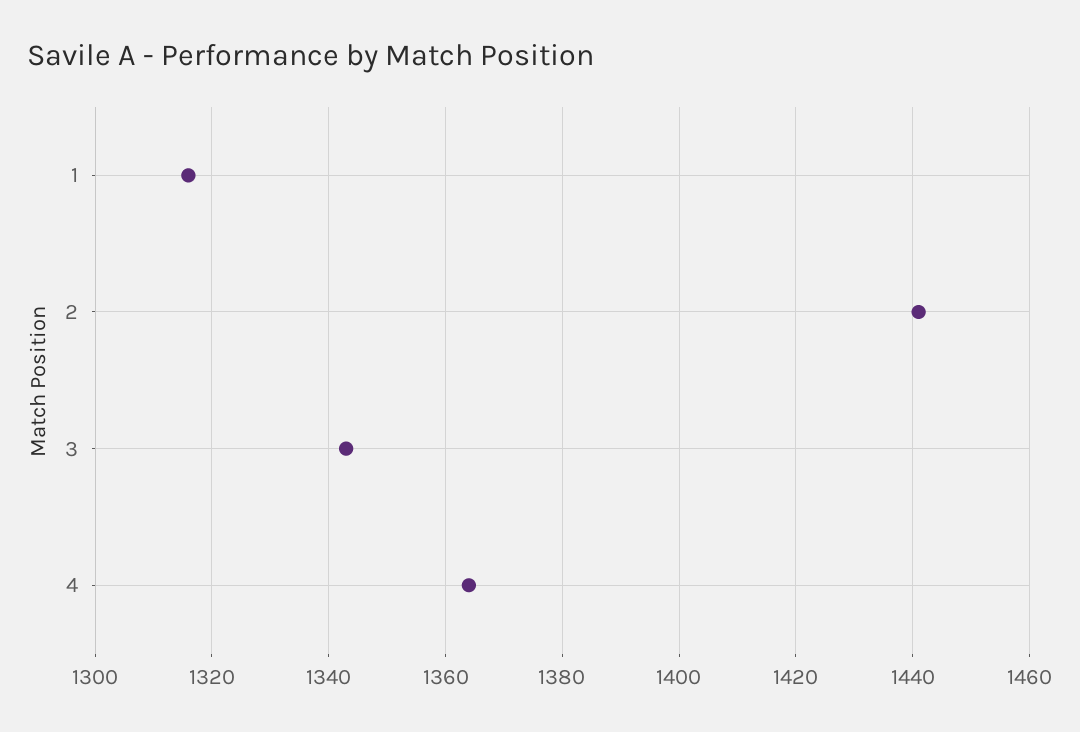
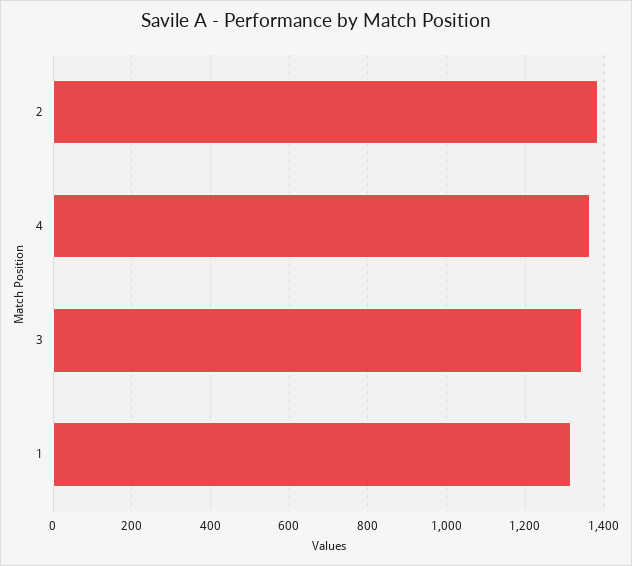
2: 1440 -> 1380

